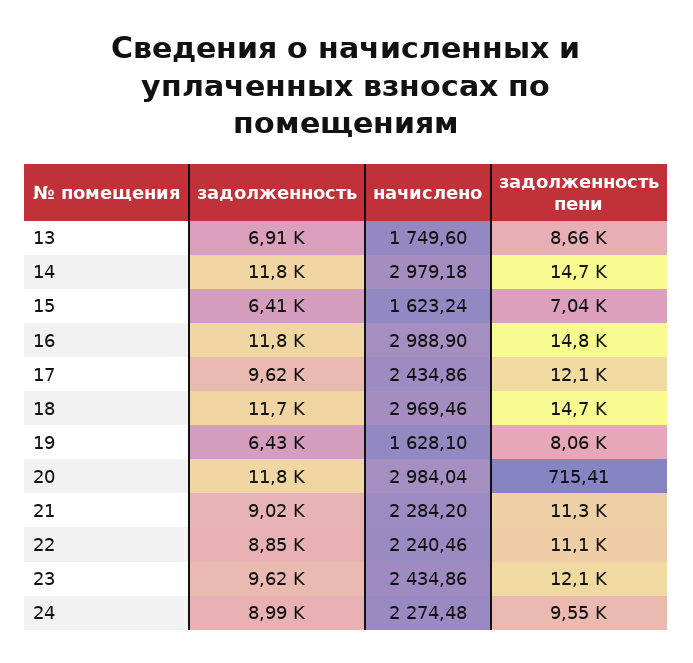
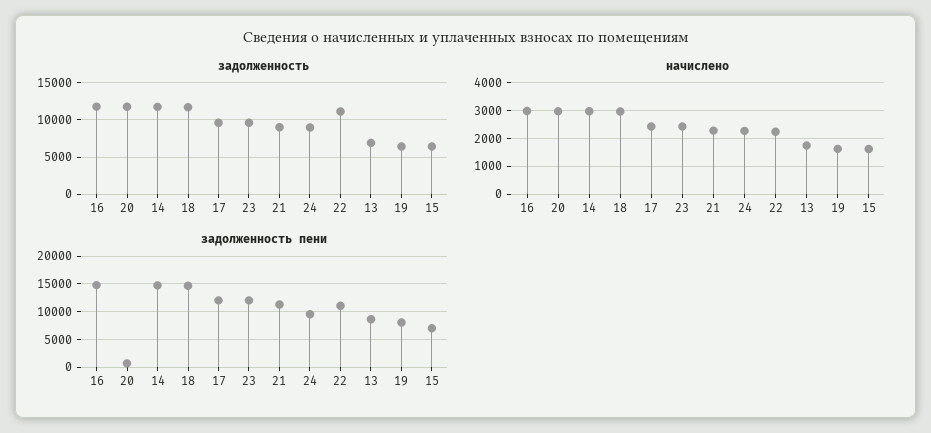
задолженность, 22: 8850 -> 11000

